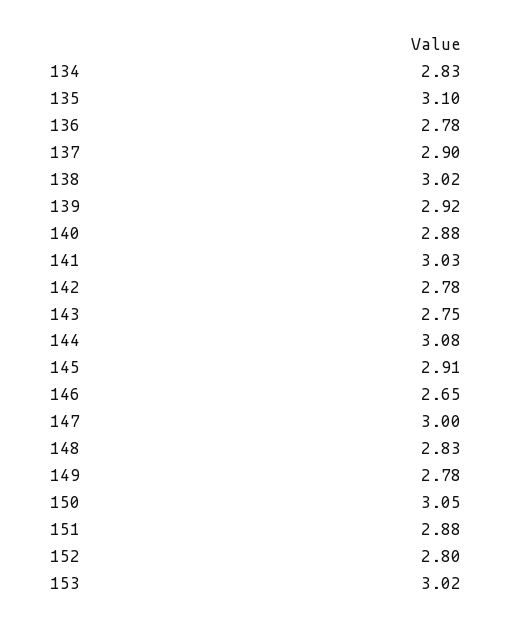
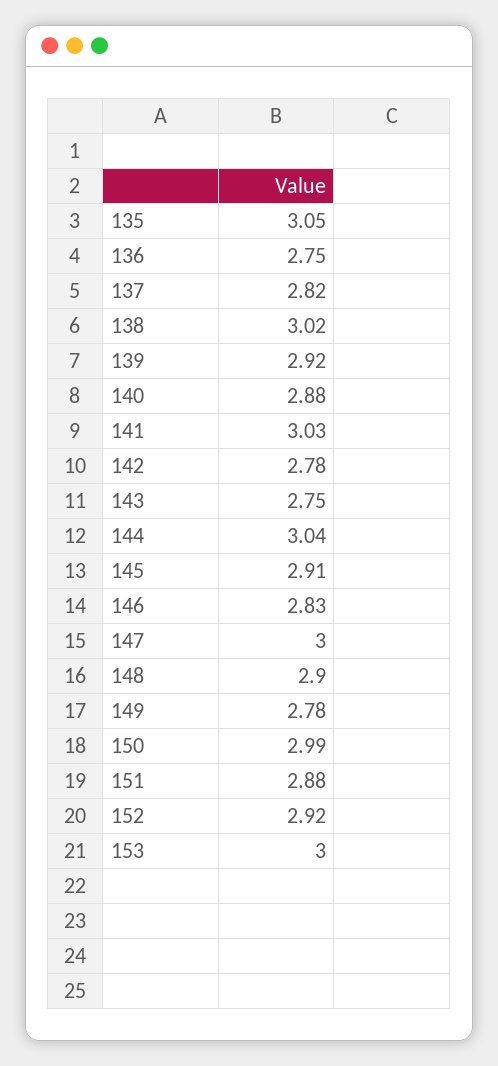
134: 2.83 -> none
135: 3.1 -> 3.05
136: 2.78 -> 2.75
137: 2.9 -> 2.82
144: 3.08 -> 3.04
146: 2.65 -> 2.83
148: 2.83 -> 2.9
150: 3.05 -> 2.99
152: 2.8 -> 2.92
153: 3.02 -> 3

